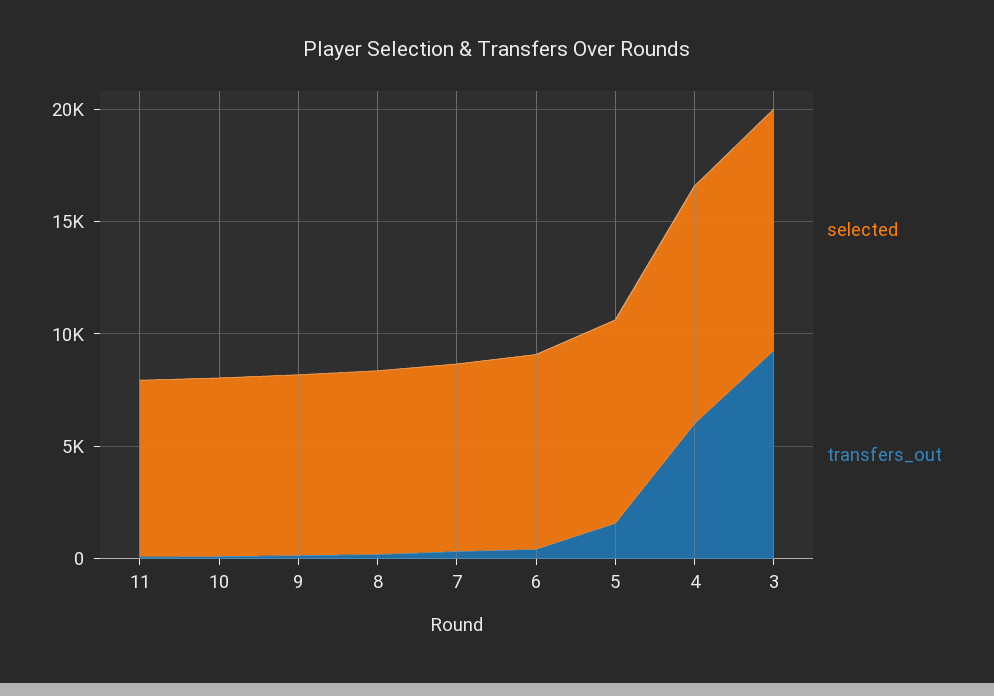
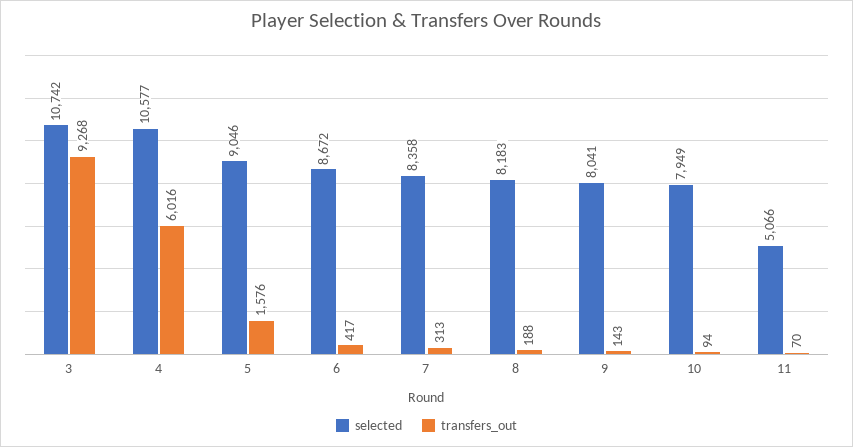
selected, 11: 8000 -> 5066

